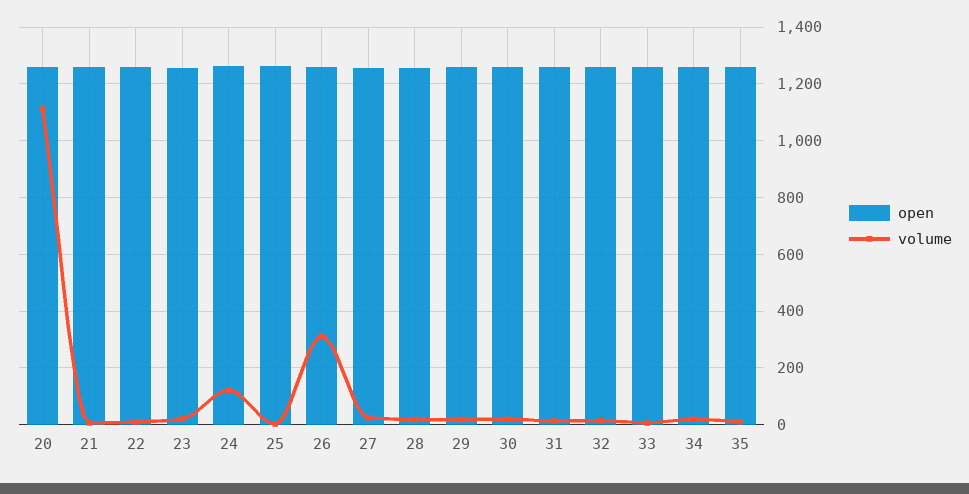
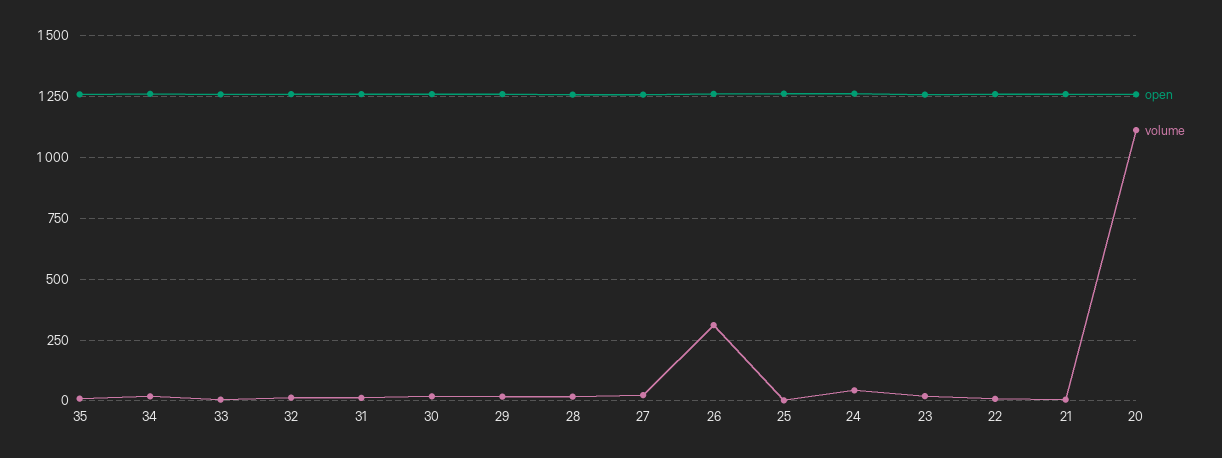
volume, 24: 125 -> 50

